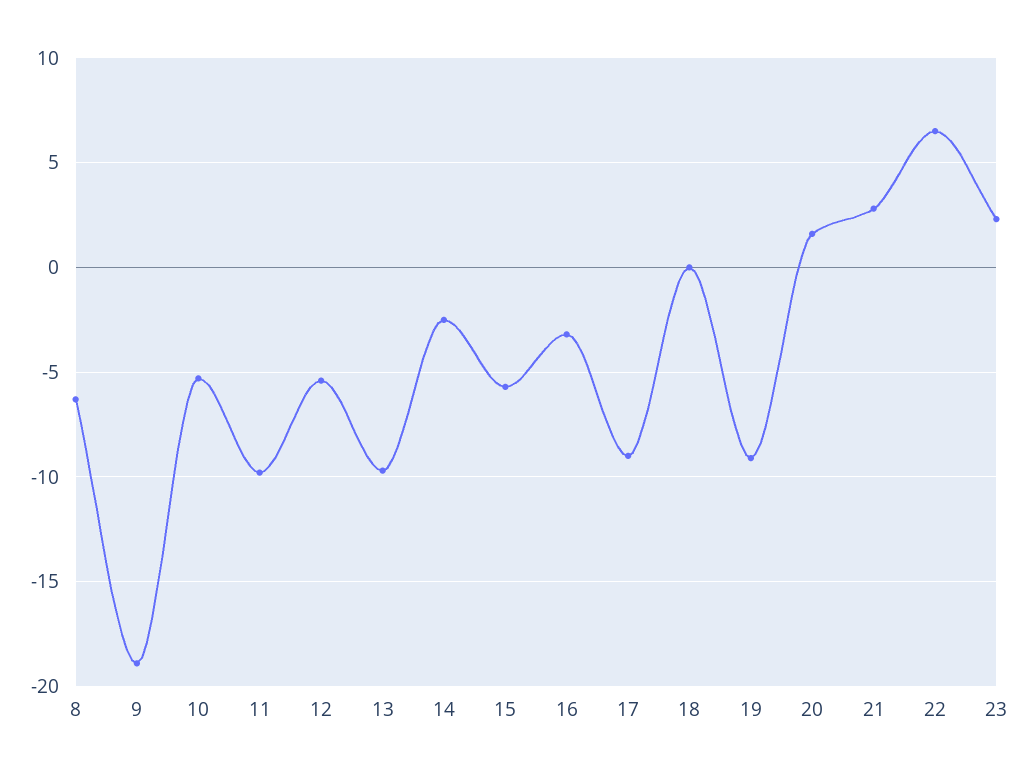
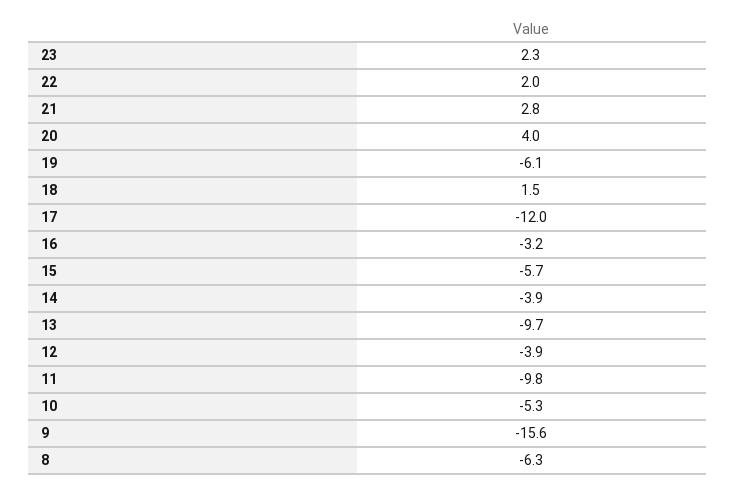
9: -19 -> -15.6
12: -5.5 -> -3.9
14: -2.5 -> -3.9
17: -9 -> -12
18: 0 -> 1.5
19: -9 -> -6.1
20: 1.5 -> 4
22: 6.5 -> 2

